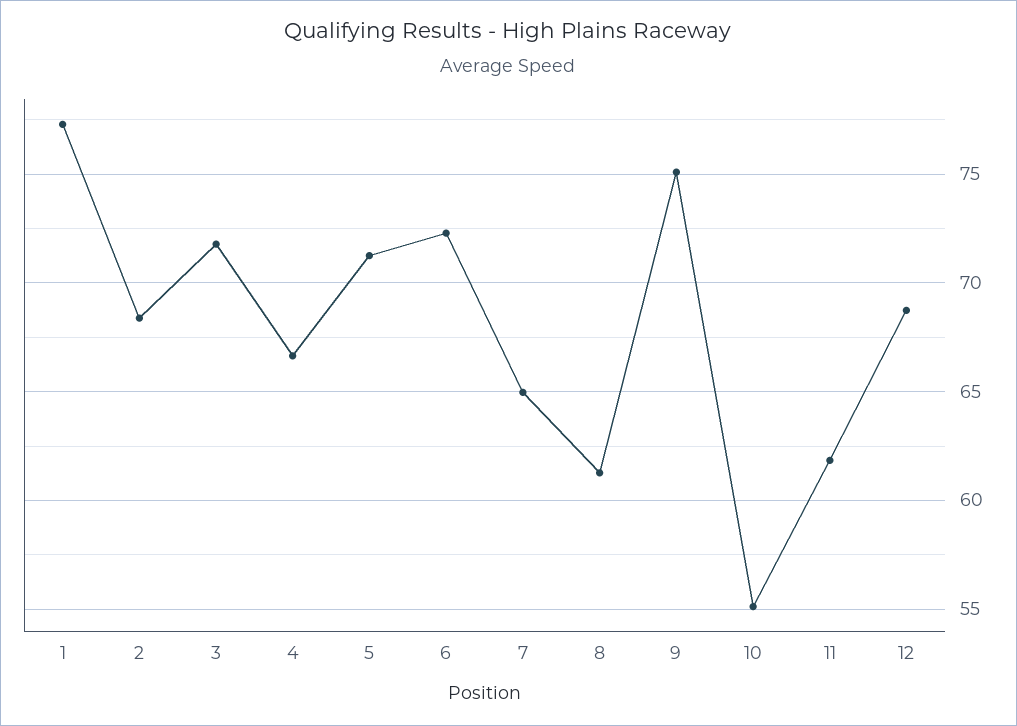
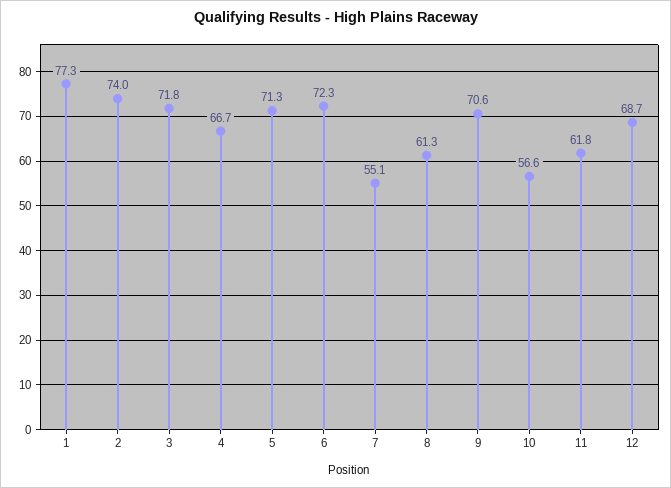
2: 68.5 -> 74
7: 65 -> 55.1
9: 75 -> 70.6
10: 55 -> 56.6

